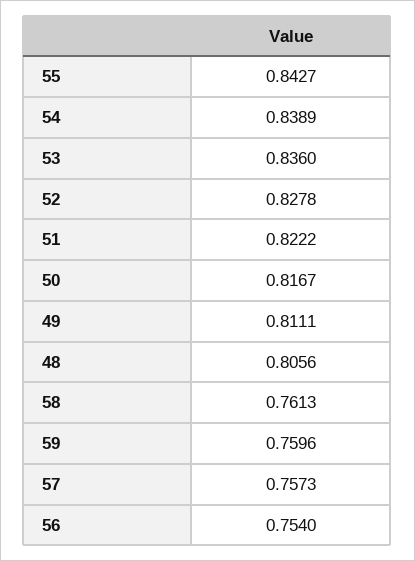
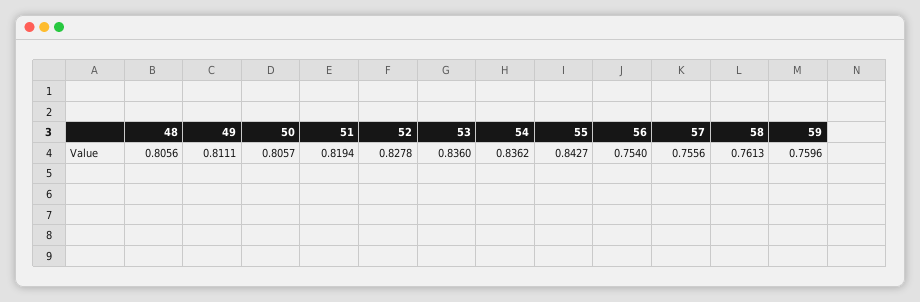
54: 0.8389 -> 0.8362
51: 0.8222 -> 0.8194
50: 0.8167 -> 0.8057
57: 0.7573 -> 0.7556

